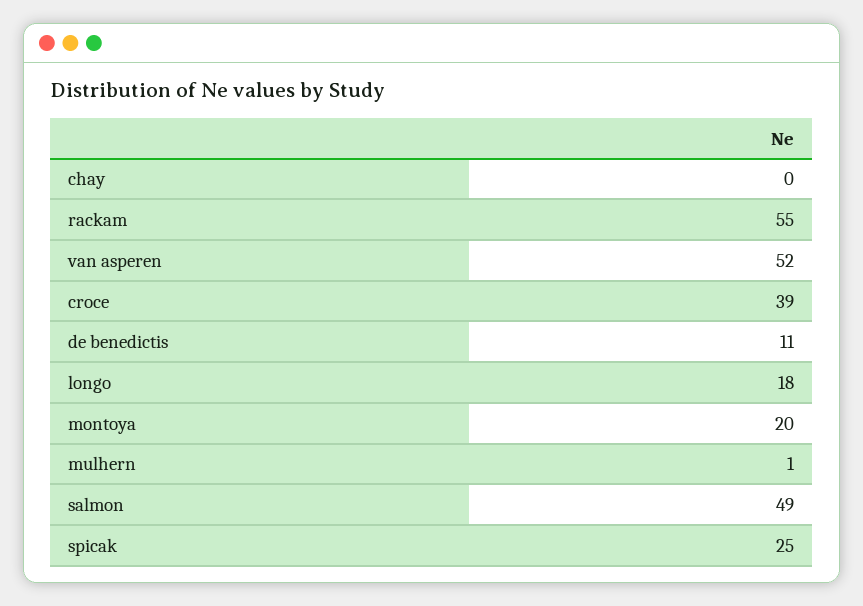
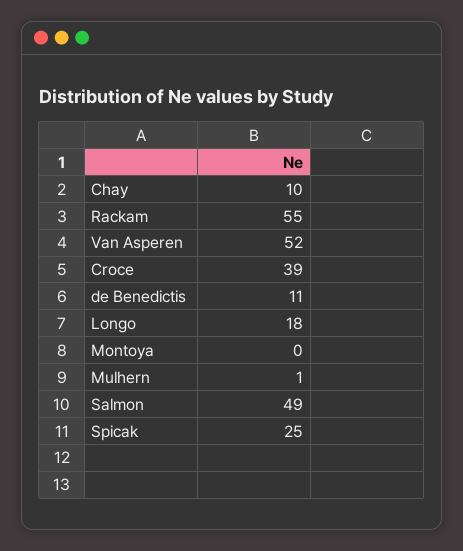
chay: 0 -> 10
montoya: 20 -> 0

